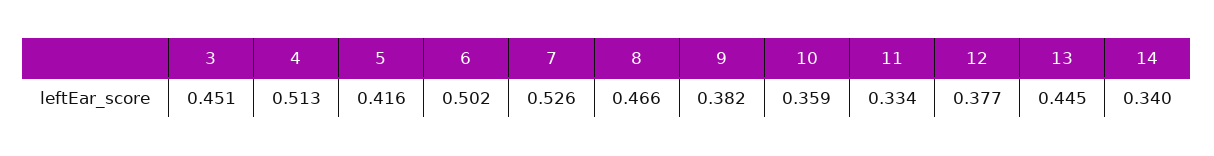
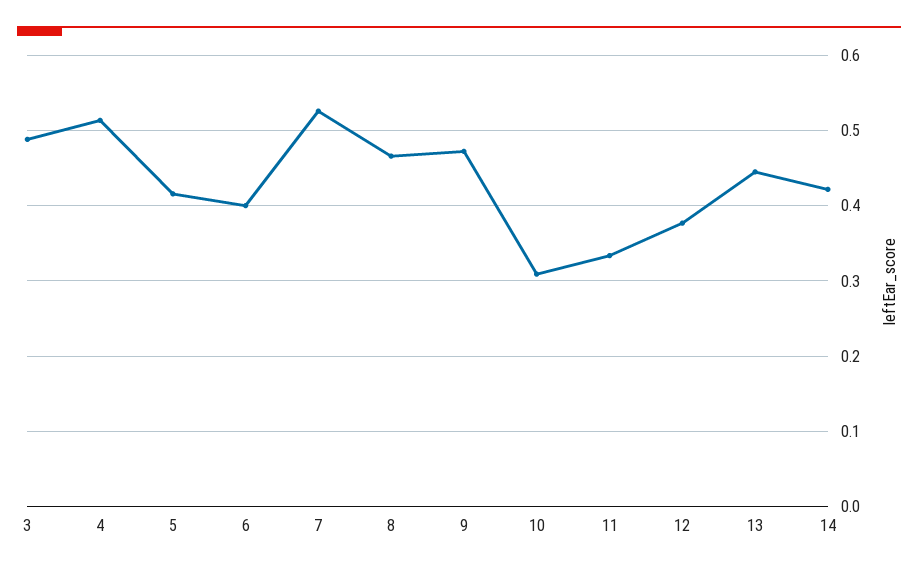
3: 0.451 -> 0.49
6: 0.502 -> 0.4
9: 0.382 -> 0.47
10: 0.359 -> 0.31
14: 0.34 -> 0.42

